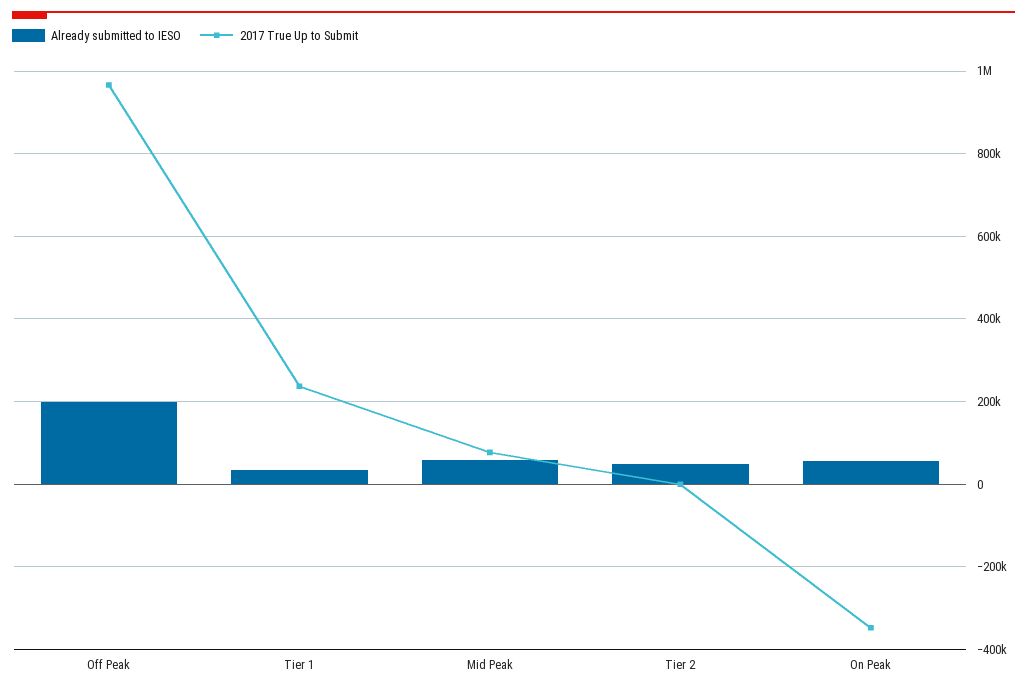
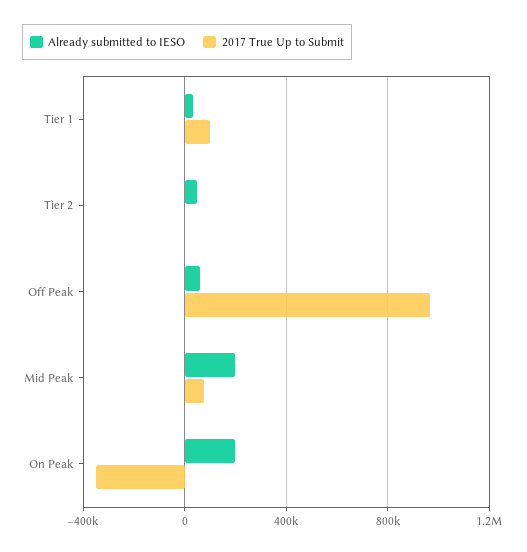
Already submitted to IESO, Off Peak: 200000 -> 50000
2017 True Up to Submit, Tier 1: 240000 -> 100000
Already submitted to IESO, Mid Peak: 60000 -> 200000
Already submitted to IESO, On Peak: 60000 -> 200000

